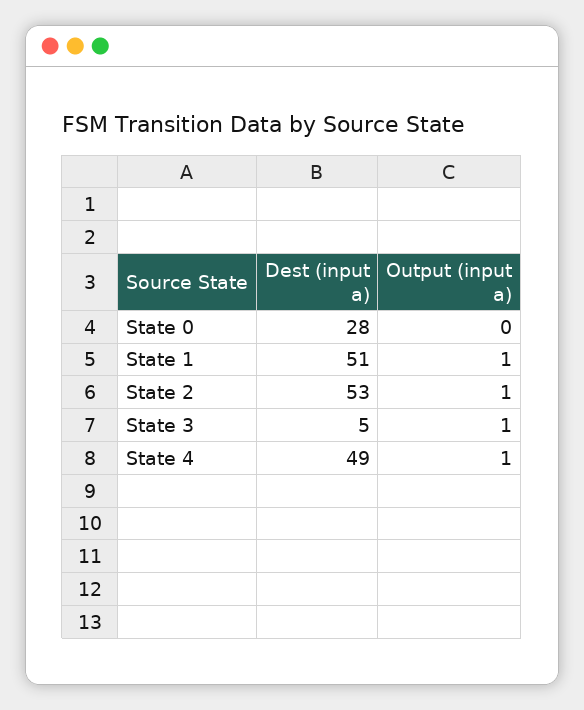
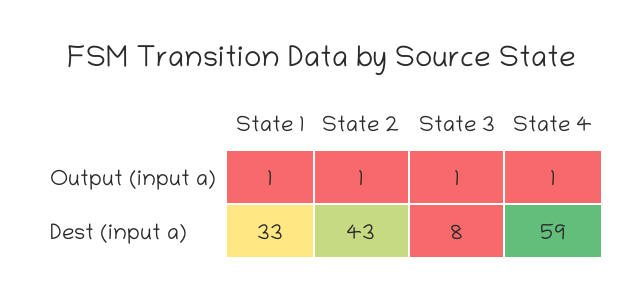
Dest (input a), State 0: 28 -> none
Output (input a), State 0: 0 -> none
Dest (input a), State 1: 51 -> 33
Dest (input a), State 2: 53 -> 43
Dest (input a), State 3: 5 -> 8
Dest (input a), State 4: 49 -> 59

